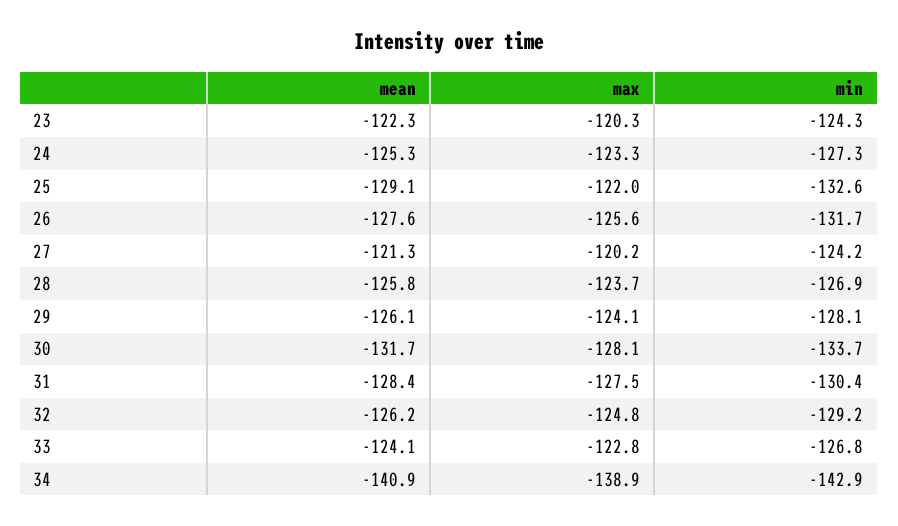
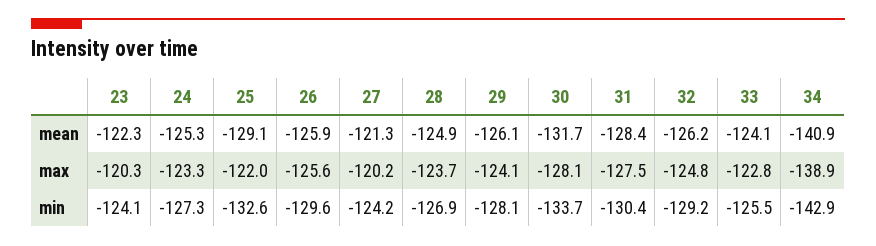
min, 23: -124.3 -> -124.1
mean, 26: -127.6 -> -125.9
min, 26: -131.7 -> -129.6
mean, 28: -125.8 -> -124.9
min, 33: -126.8 -> -125.5

